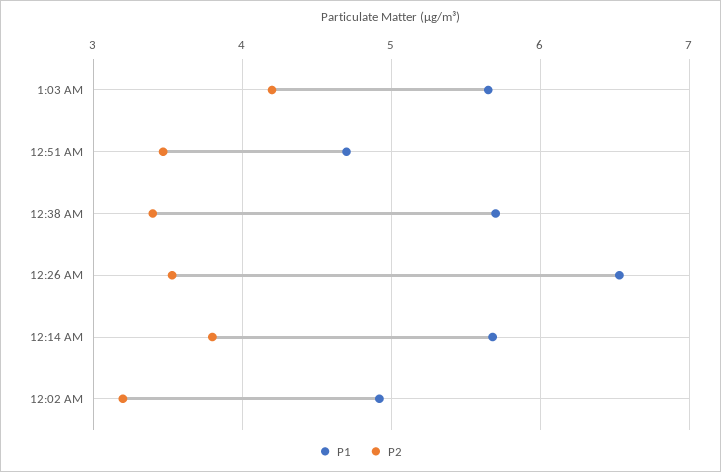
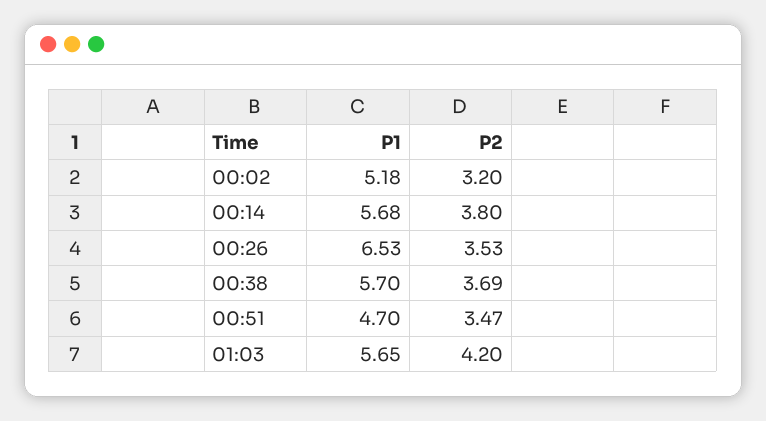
P2, 12:38 AM: 3.4 -> 3.69
P1, 12:02 AM: 4.9 -> 5.18

